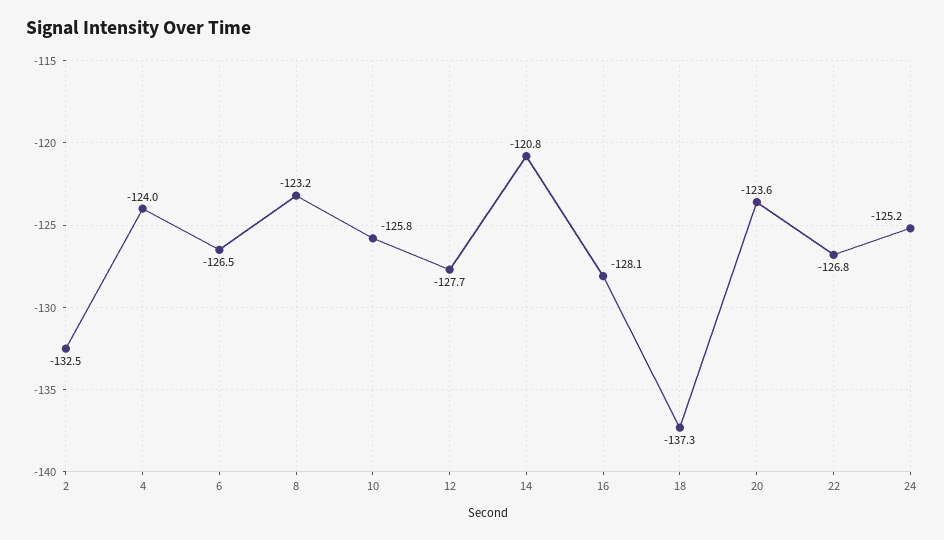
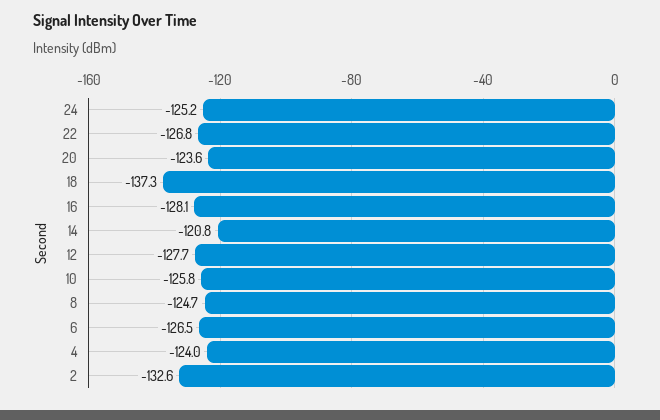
2: -132.5 -> -132.6
8: -123.2 -> -124.7

